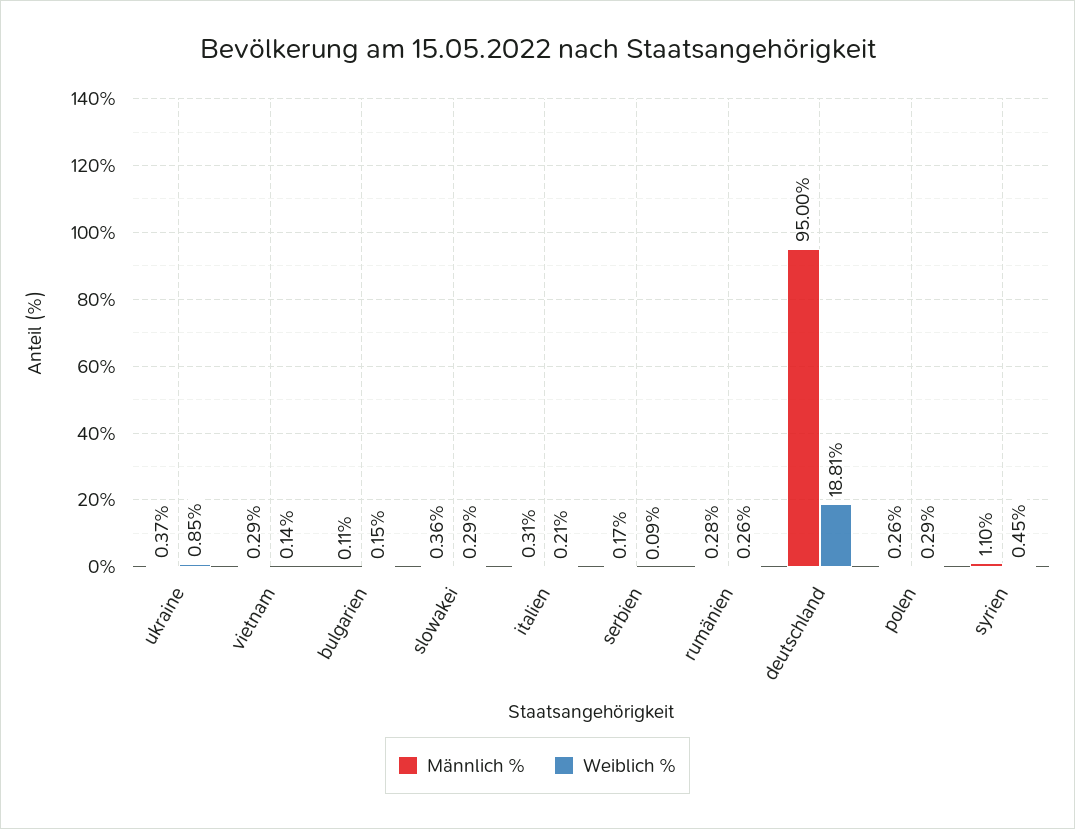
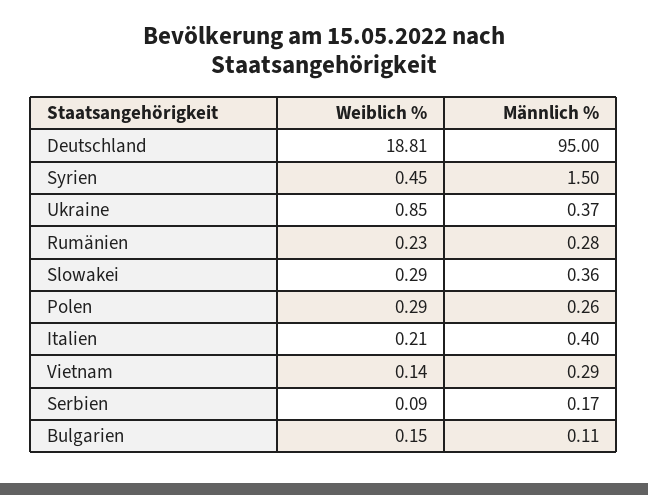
Männlich %, italien: 0.31 -> 0.4
Weiblich %, rumänien: 0.26 -> 0.23
Männlich %, syrien: 1.1 -> 1.5

